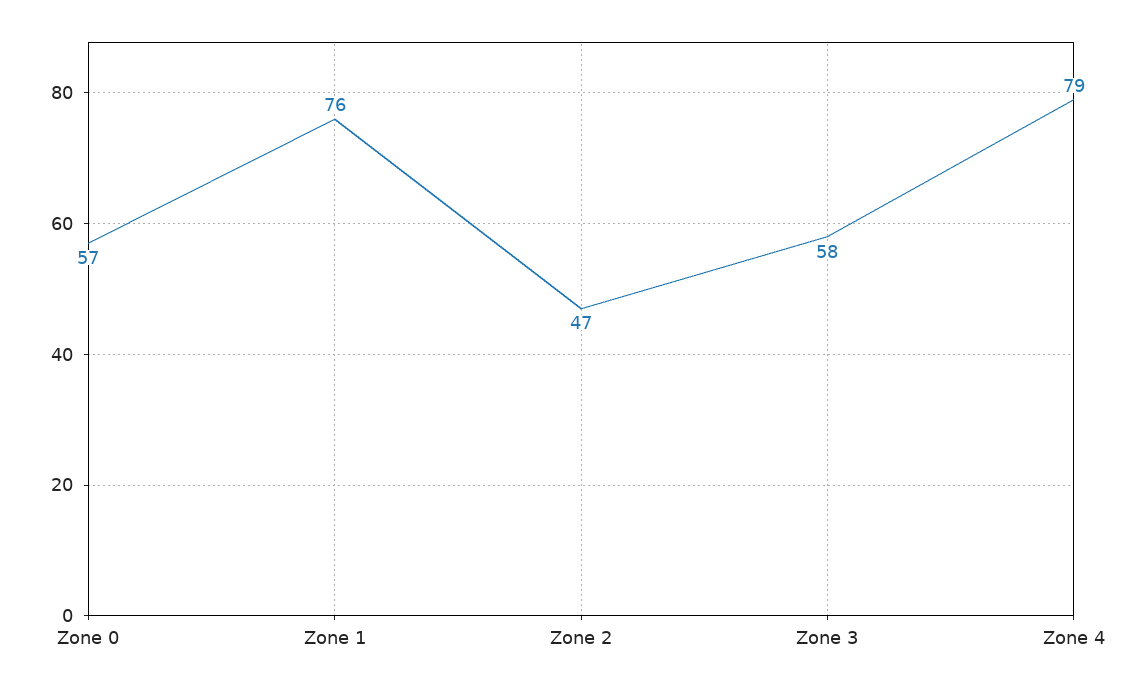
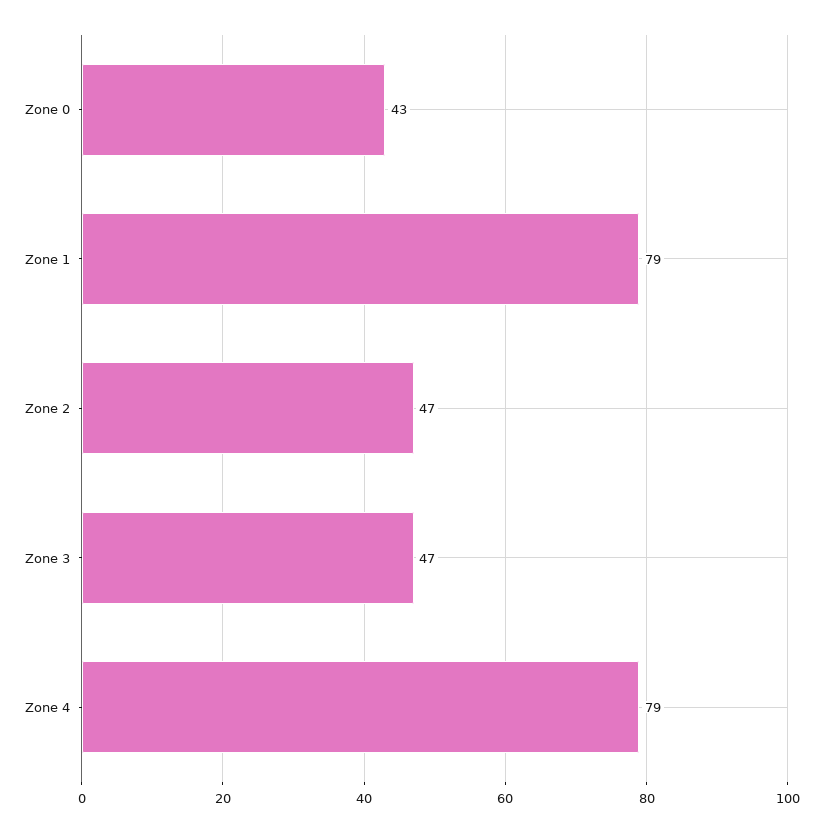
Zone 0: 57 -> 43
Zone 1: 76 -> 79
Zone 3: 58 -> 47

